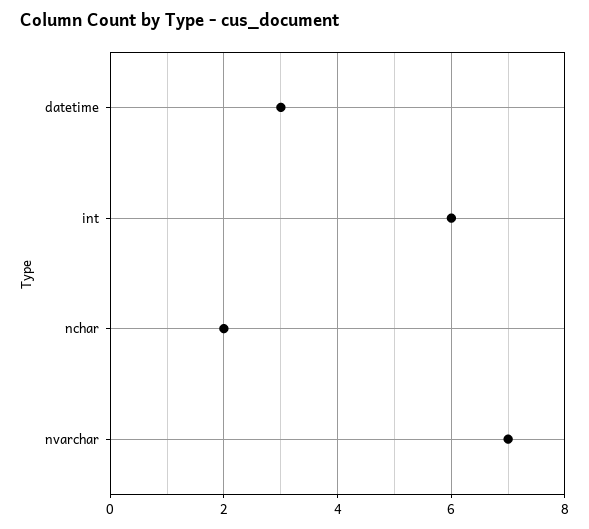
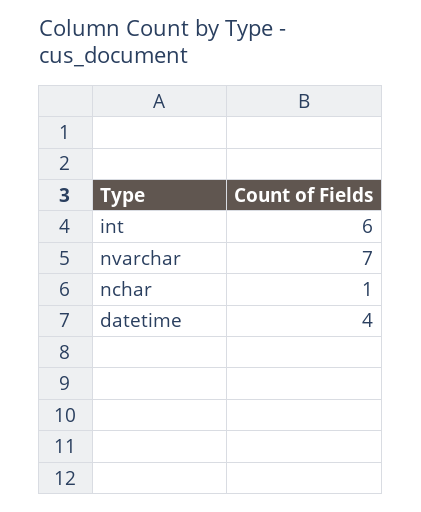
datetime: 3 -> 4
nchar: 2 -> 1

